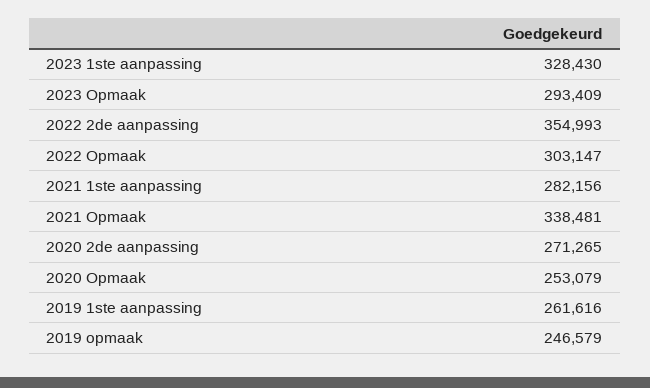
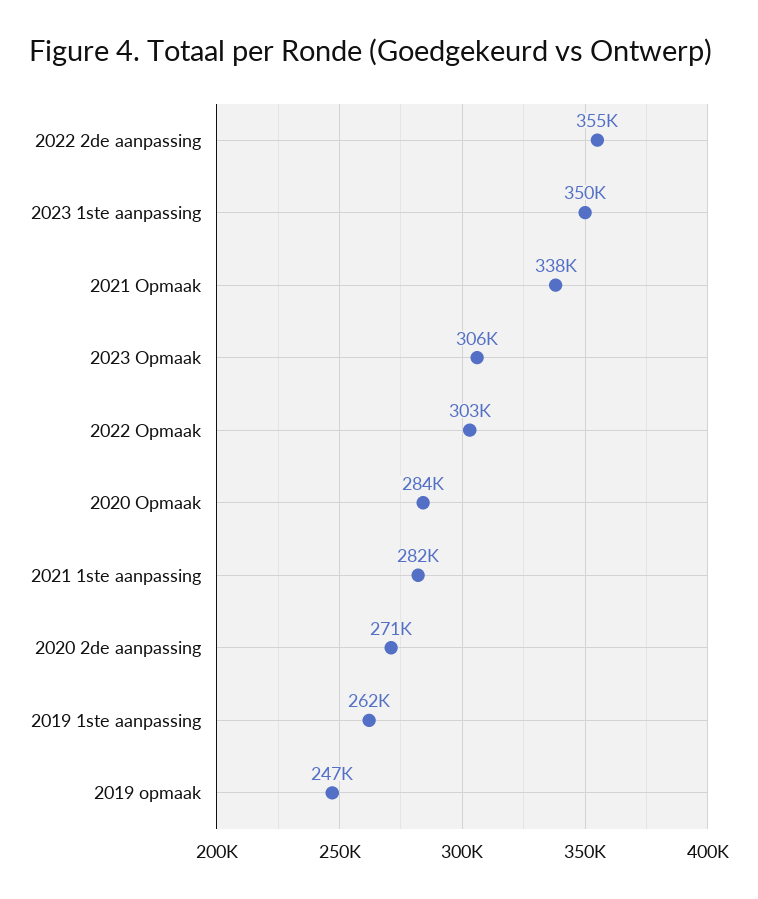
2023 1ste aanpassing: 328430 -> 350000
2023 Opmaak: 293409 -> 306000
2020 Opmaak: 253079 -> 284000

